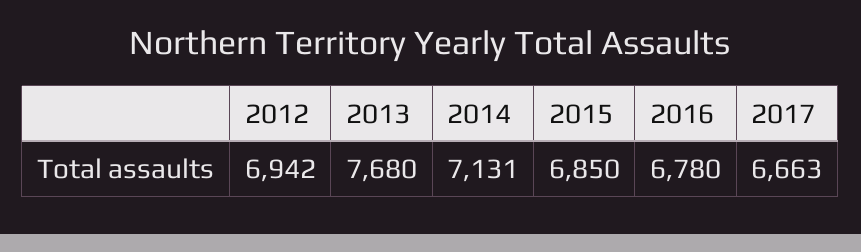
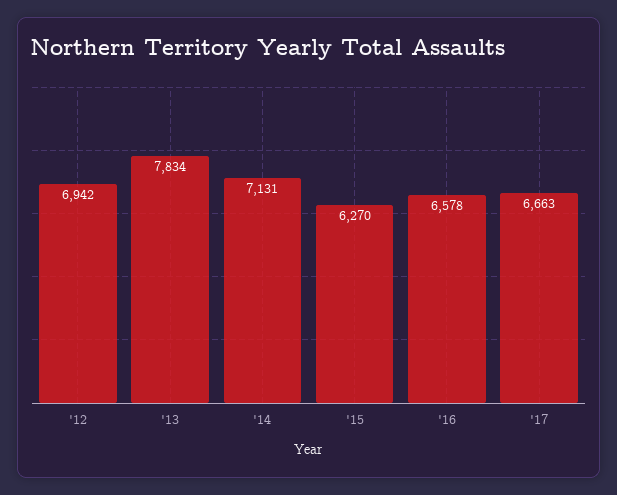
2013: 7680 -> 7834
2015: 6850 -> 6270
2016: 6780 -> 6578

